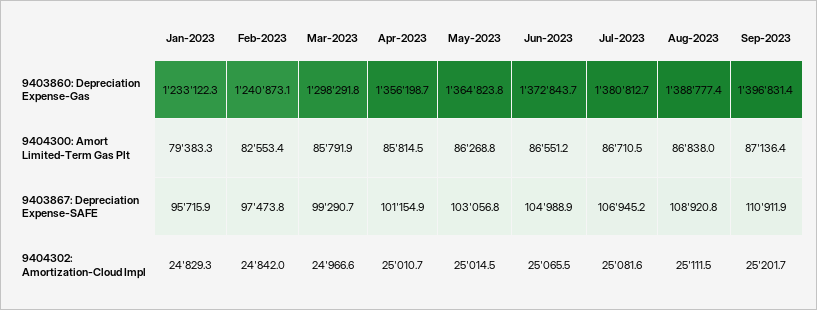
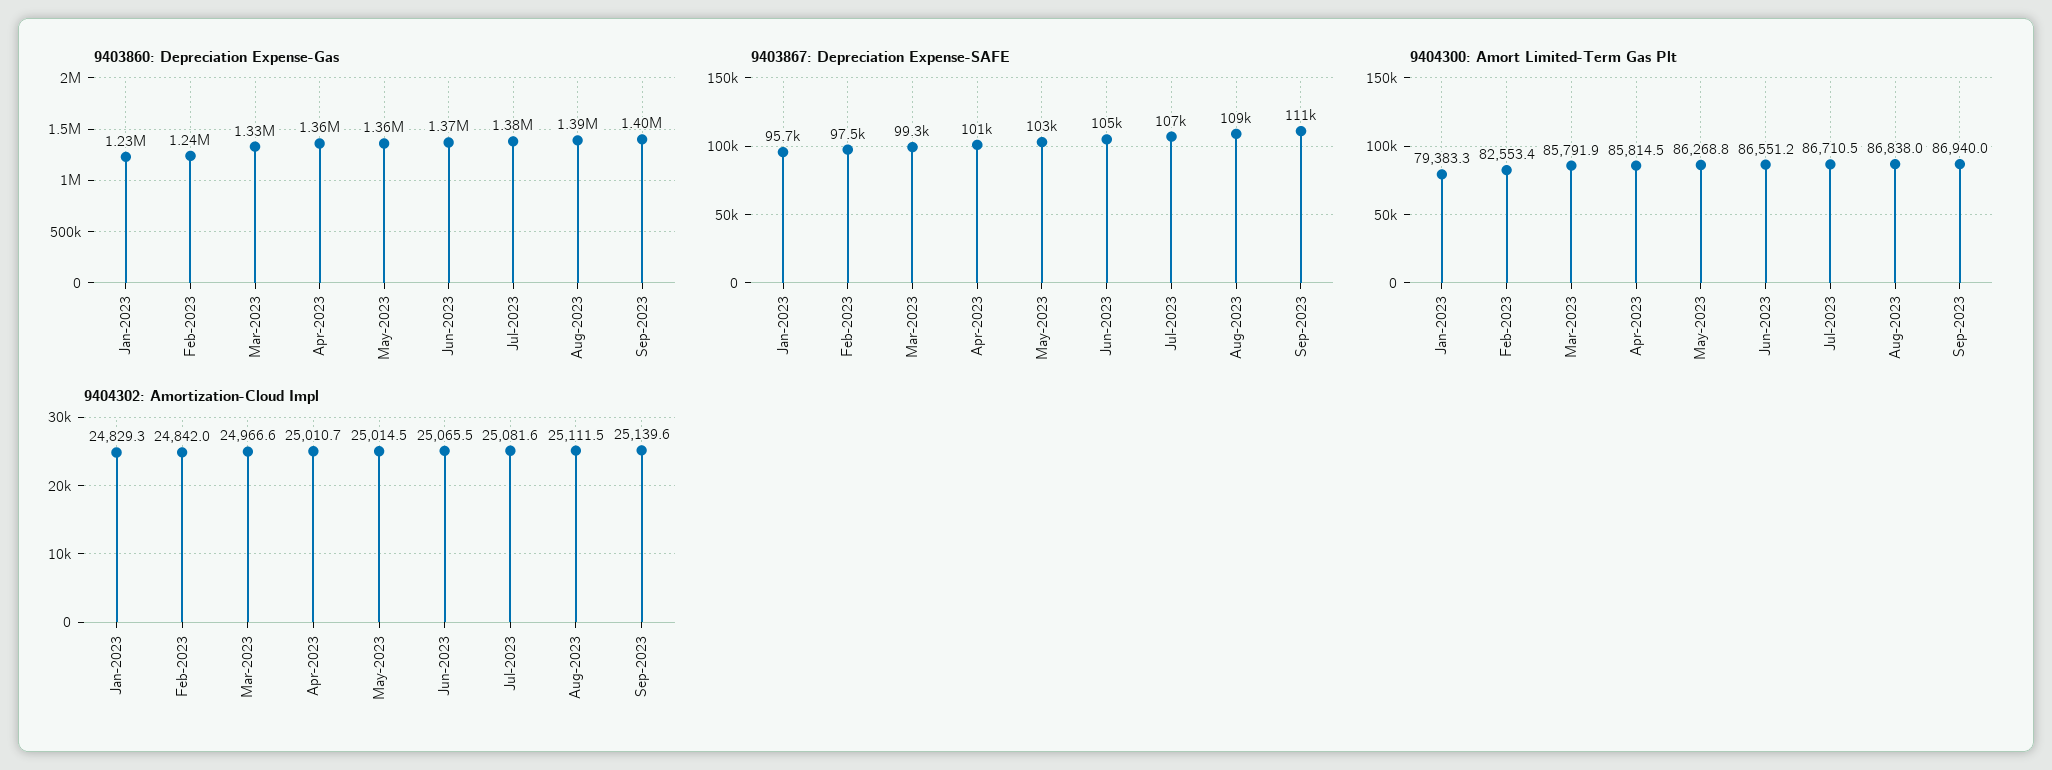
9403860: Depreciation Expense-Gas, Mar-2023: 1298291.8 -> 1330000
9404300: Amort Limited-Term Gas Plt, Sep-2023: 87136.4 -> 86940
9404302: Amortization-Cloud Impl, Sep-2023: 25201.7 -> 25139.6

